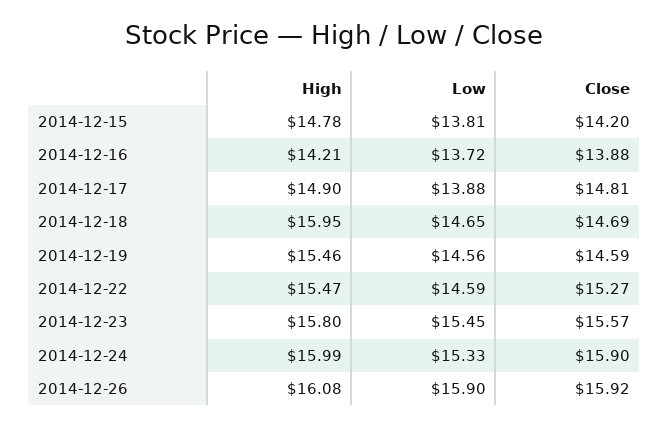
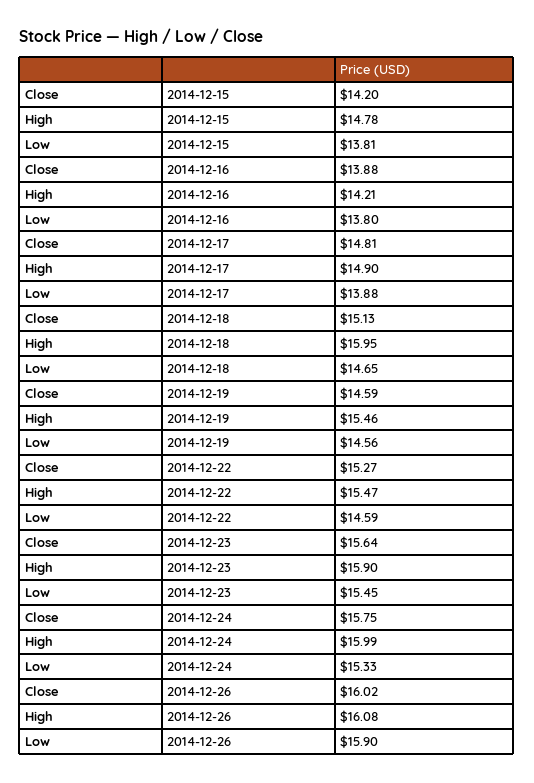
Low, 2014-12-16: 13.72 -> 13.8
Close, 2014-12-18: 14.69 -> 15.13
High, 2014-12-23: 15.8 -> 15.9
Close, 2014-12-23: 15.57 -> 15.64
Close, 2014-12-24: 15.9 -> 15.75
Close, 2014-12-26: 15.92 -> 16.02

